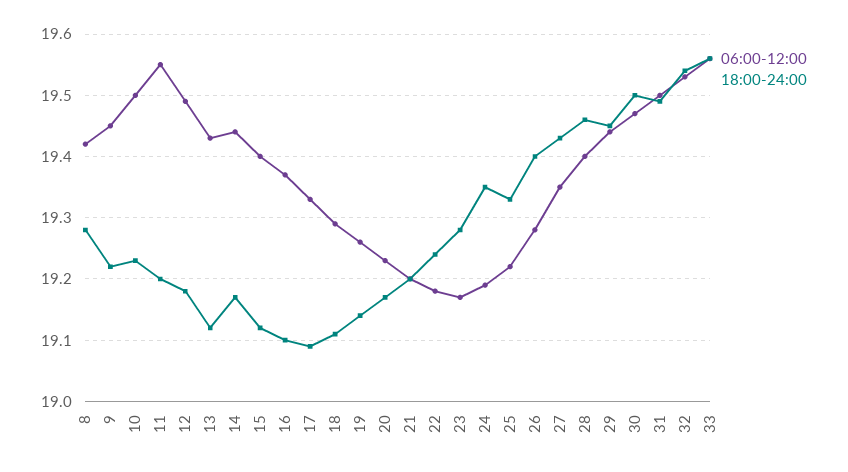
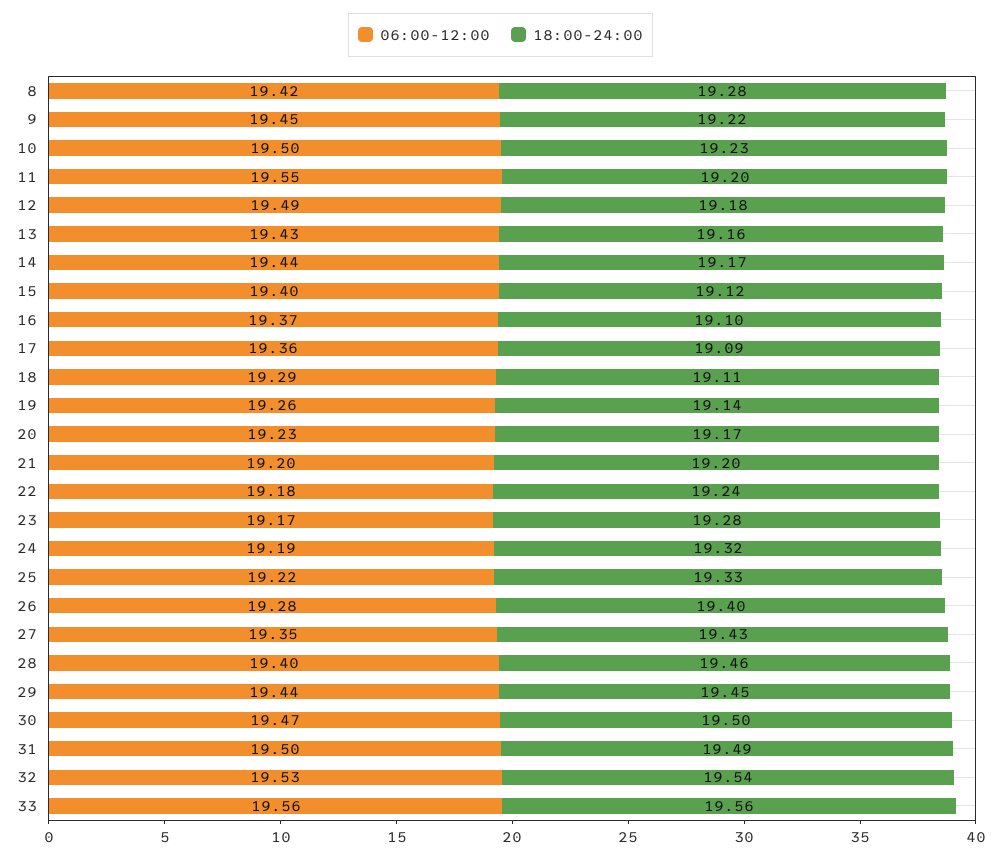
18:00-24:00, 13: 19.12 -> 19.16
06:00-12:00, 17: 19.33 -> 19.36
18:00-24:00, 24: 19.35 -> 19.32

